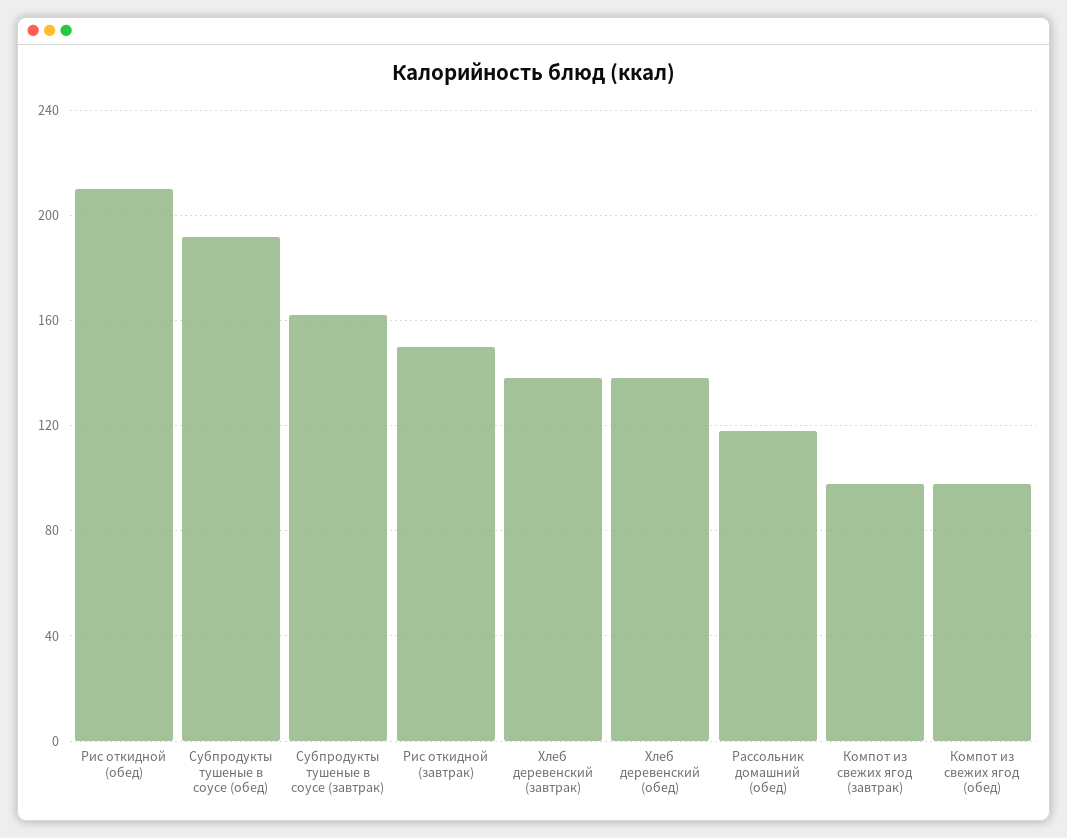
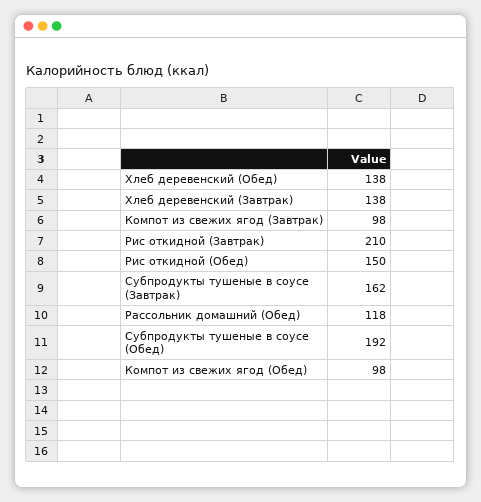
Рис откидной (обед): 210 -> 150
Рис откидной (завтрак): 150 -> 210

